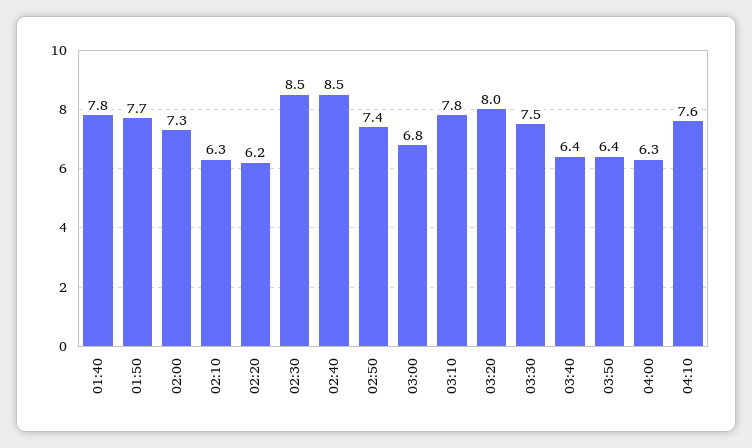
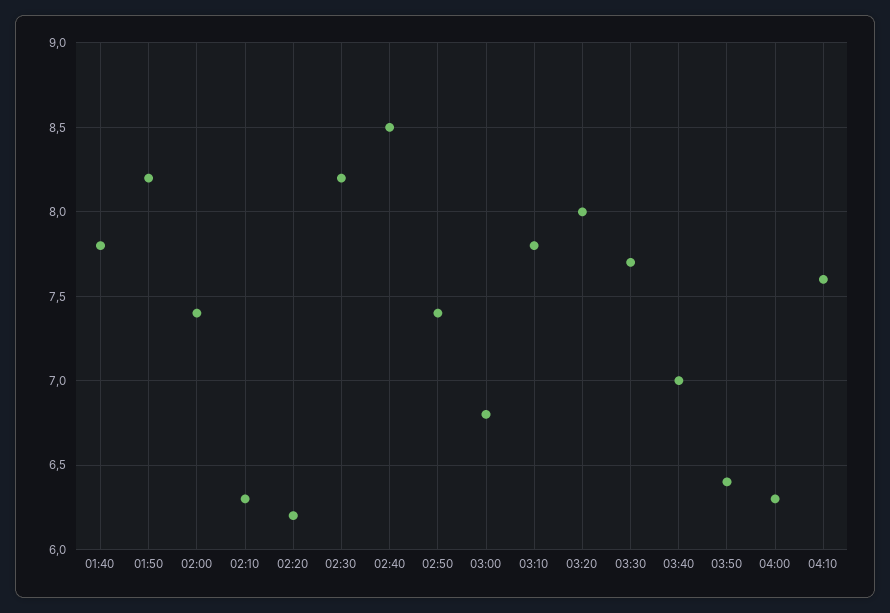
01:50: 7.7 -> 8.2
02:00: 7.3 -> 7.4
02:30: 8.5 -> 8.2
03:30: 7.5 -> 7.7
03:40: 6.4 -> 7

